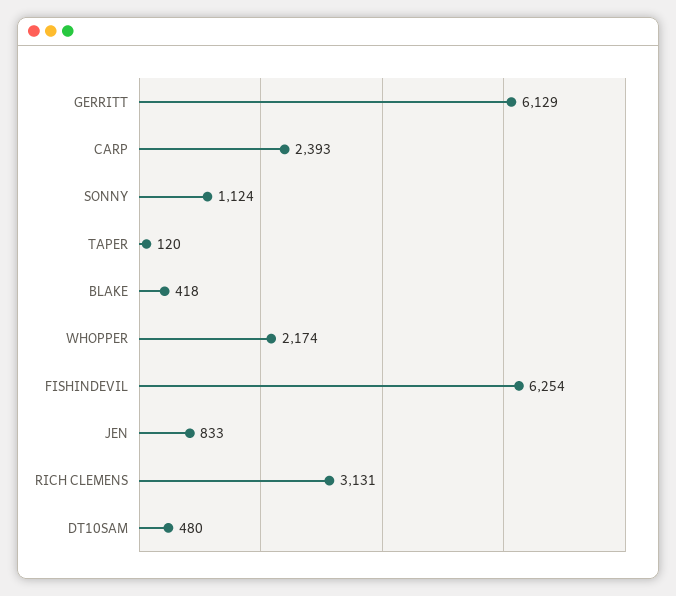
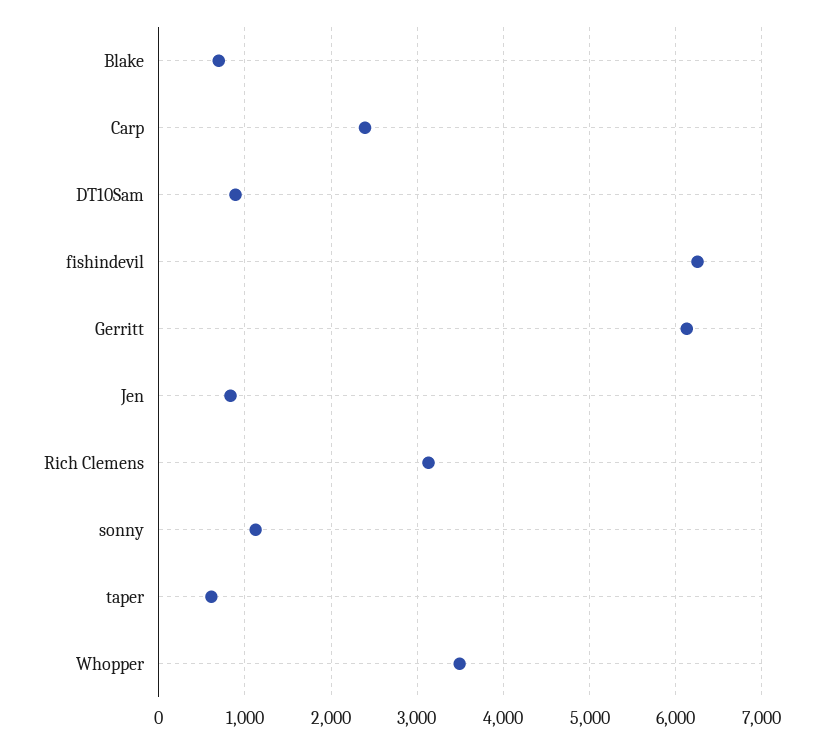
TAPER: 120 -> 600
BLAKE: 418 -> 700
WHOPPER: 2174 -> 3500
DT10SAM: 480 -> 900

